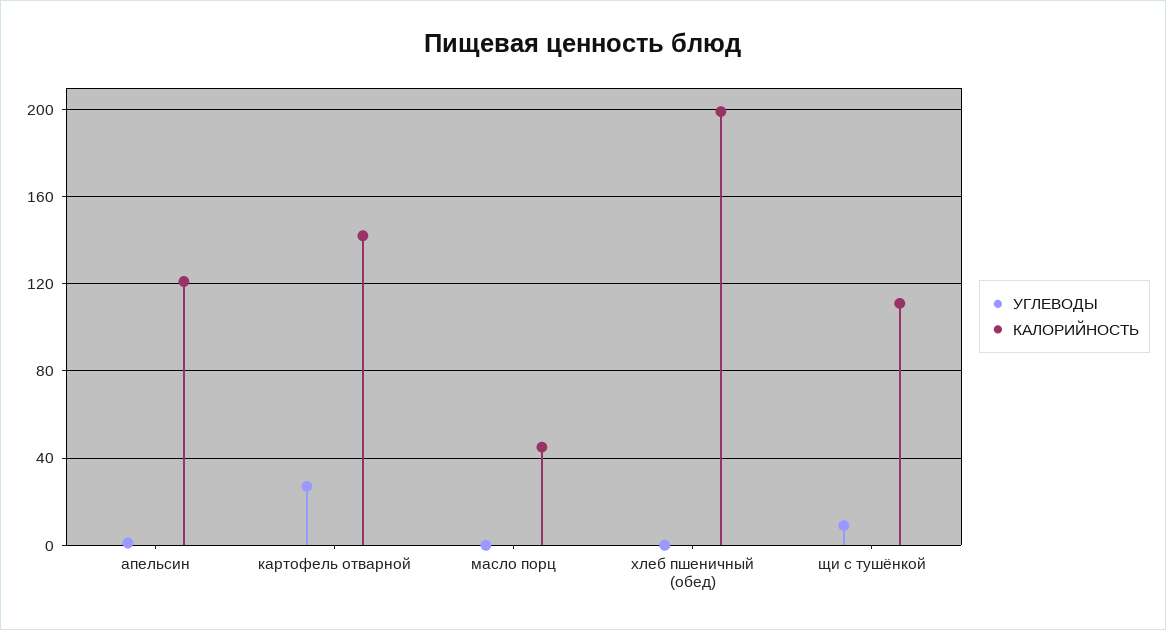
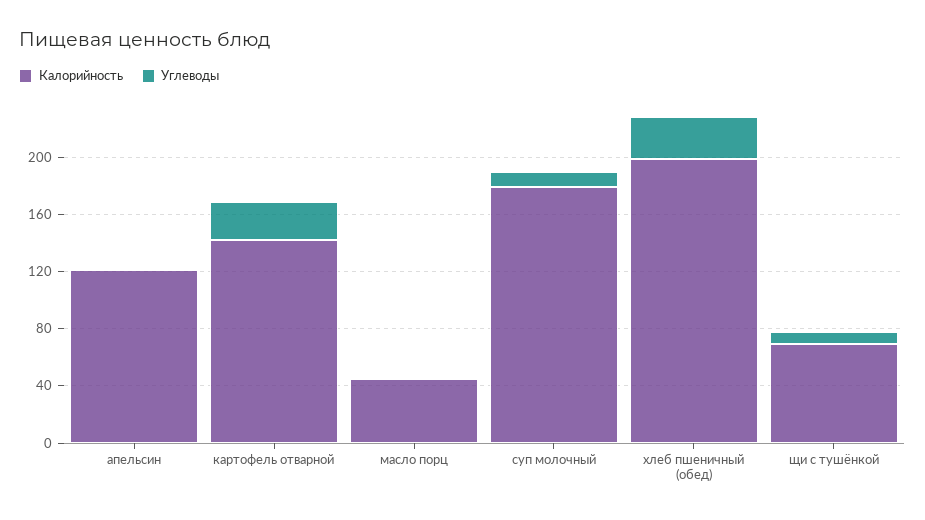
УГЛЕВОДЫ, хлеб пшеничный (обед): 0 -> 30
КАЛОРИЙНОСТЬ, щи с тушёнкой: 110 -> 70
КАЛОРИЙНОСТЬ, суп молочный: none -> 180
УГЛЕВОДЫ, суп молочный: none -> 10

